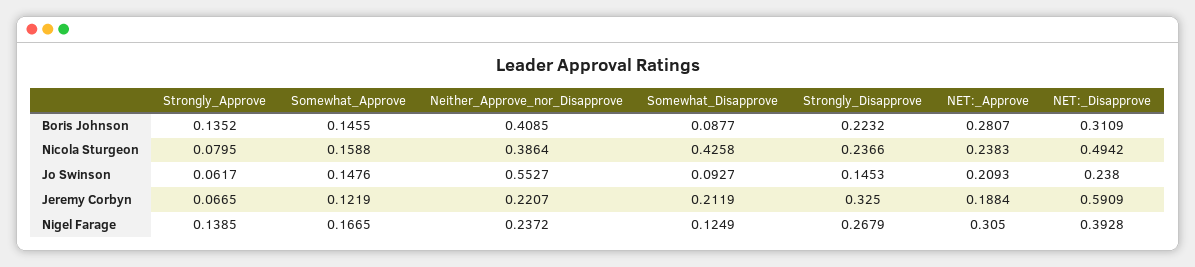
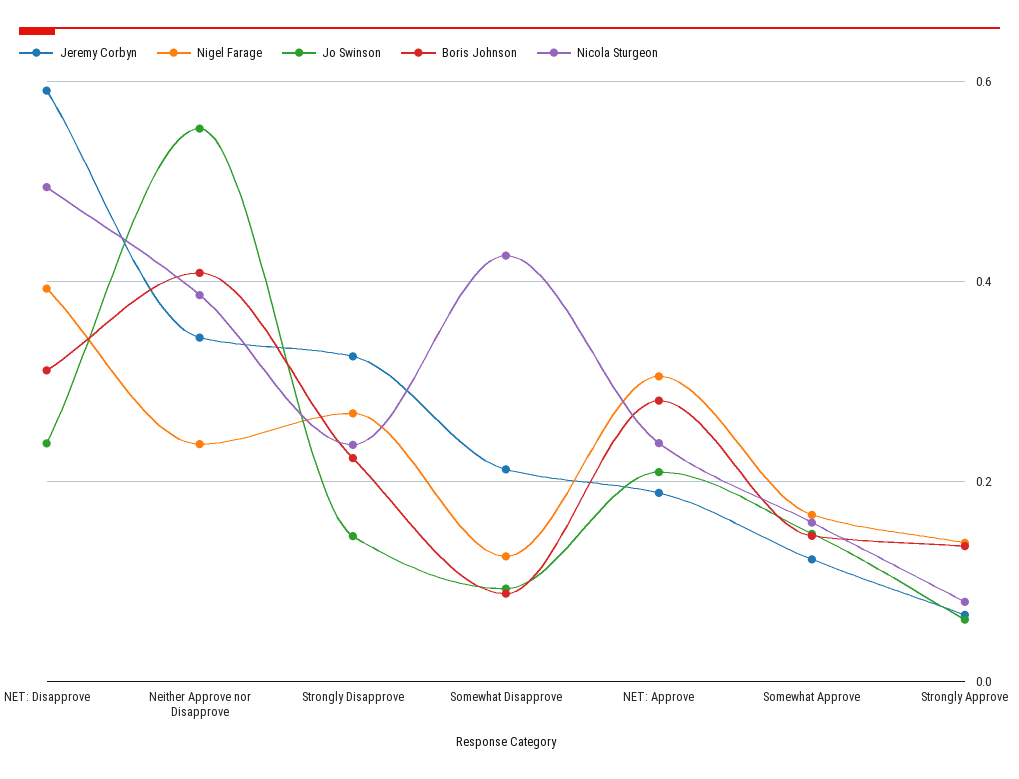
Jeremy Corbyn, Neither_Approve_nor_Disapprove: 0.2207 -> 0.34

